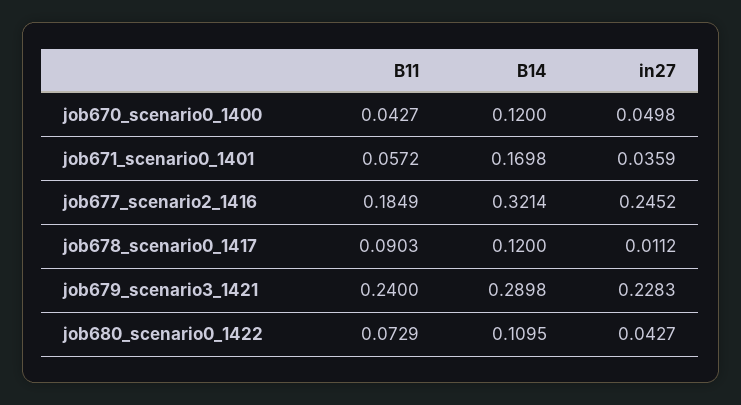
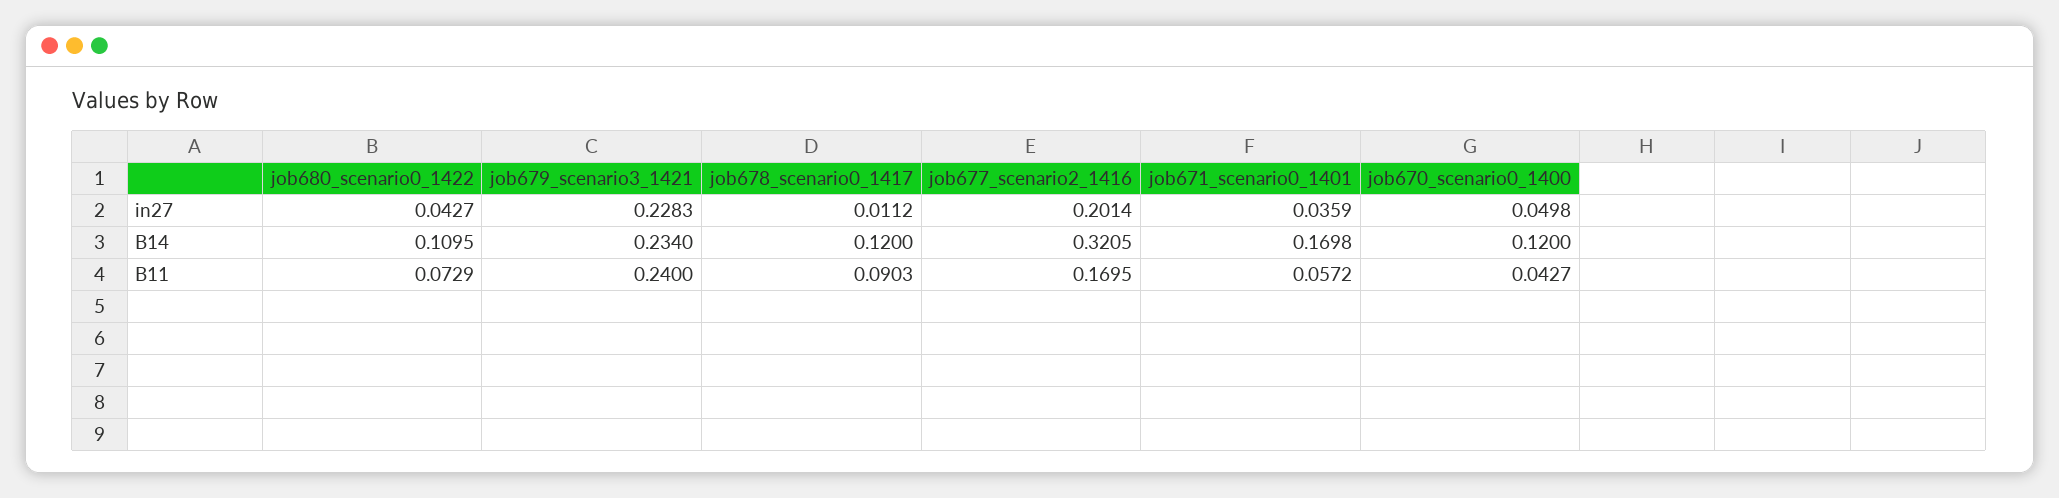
B11, job677_scenario2_1416: 0.1849 -> 0.1695
B14, job677_scenario2_1416: 0.3214 -> 0.3205
in27, job677_scenario2_1416: 0.2452 -> 0.2014
B14, job679_scenario3_1421: 0.2898 -> 0.234

